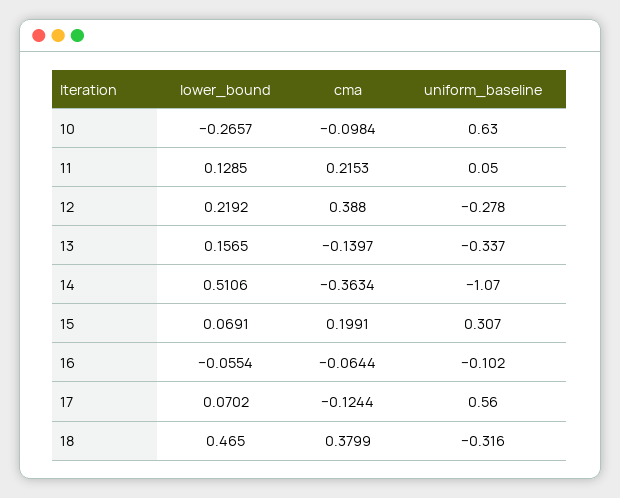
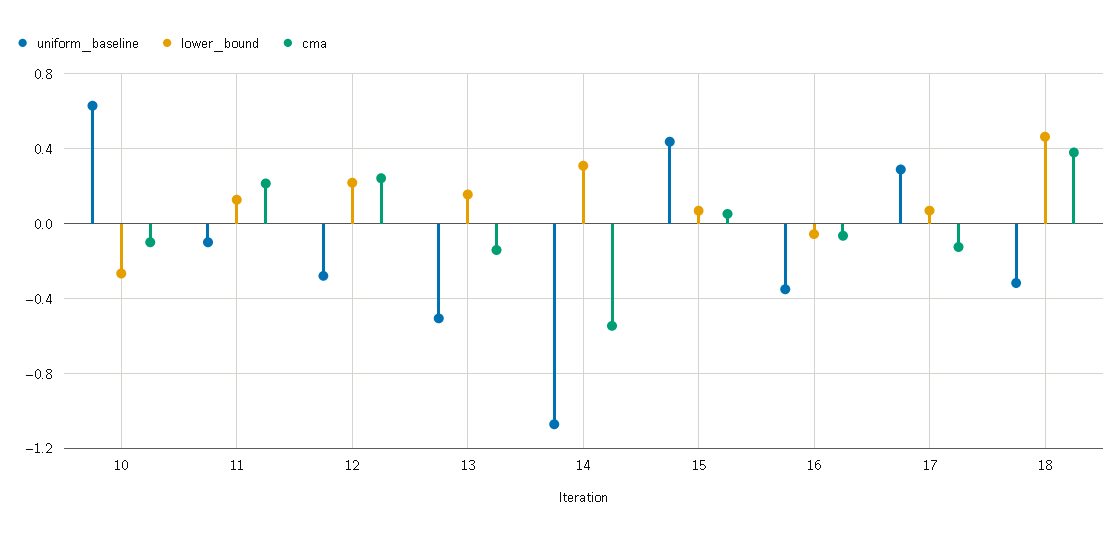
uniform_baseline, 11: 0.05 -> -0.1
cma, 12: 0.388 -> 0.25
uniform_baseline, 13: -0.337 -> -0.5
lower_bound, 14: 0.5106 -> 0.3
cma, 14: -0.3634 -> -0.55
cma, 15: 0.1991 -> 0.05
uniform_baseline, 15: 0.307 -> 0.45
uniform_baseline, 16: -0.102 -> -0.35
uniform_baseline, 17: 0.56 -> 0.3

